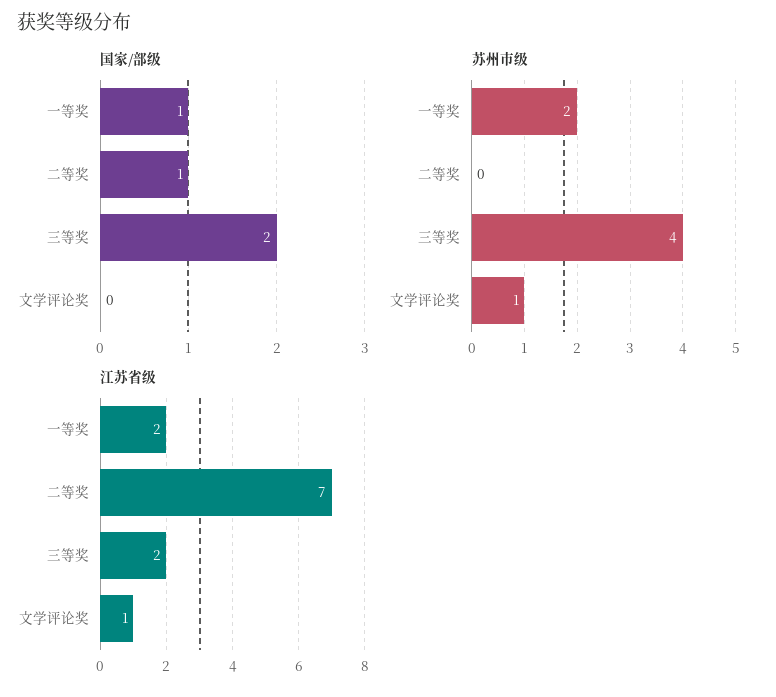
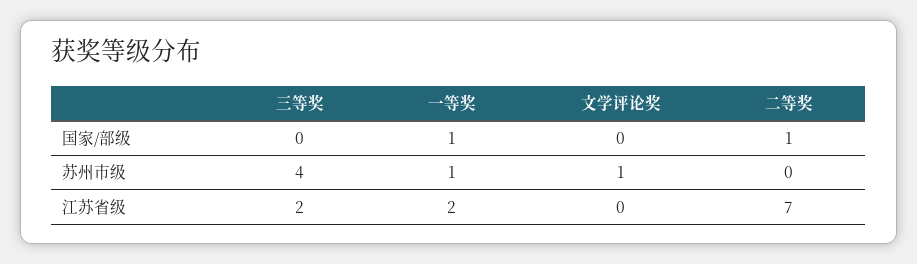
国家/部级, 三等奖: 2 -> 0
苏州市级, 一等奖: 2 -> 1
江苏省级, 文学评论奖: 1 -> 0

